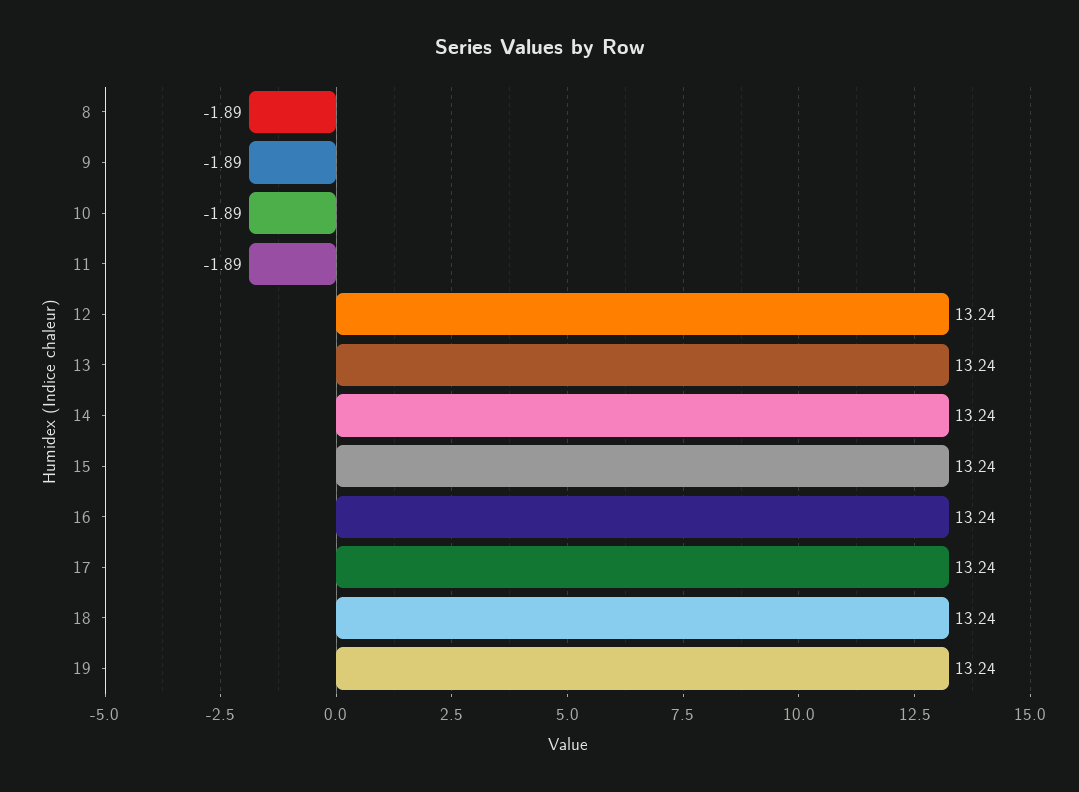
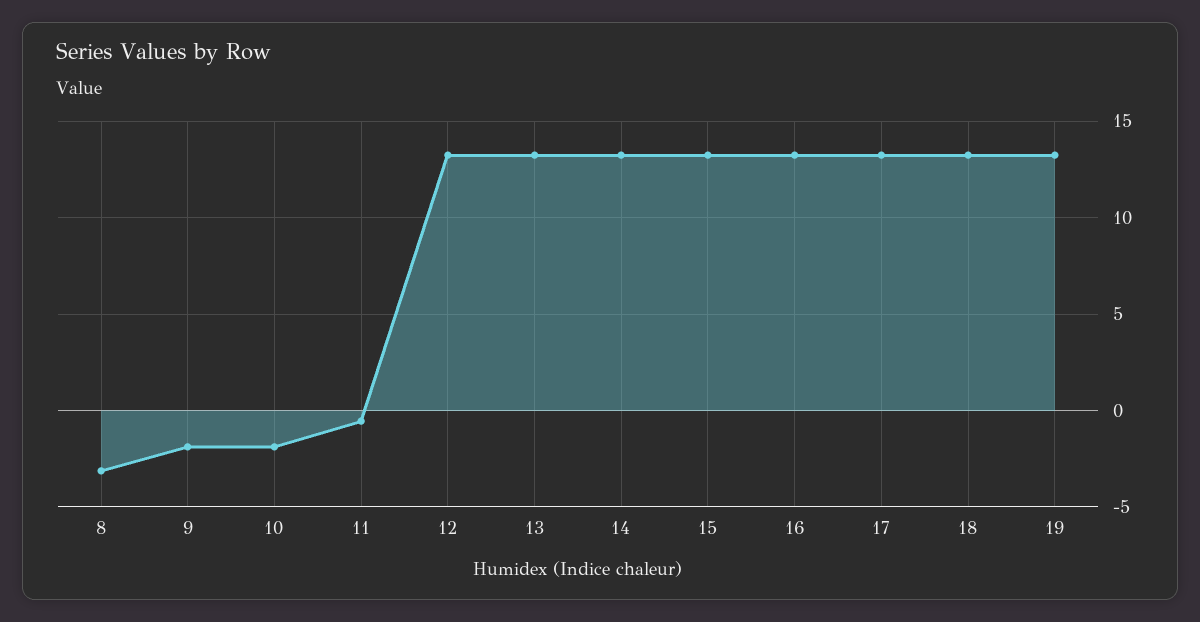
8: -1.89 -> -3
11: -1.89 -> -0.5

